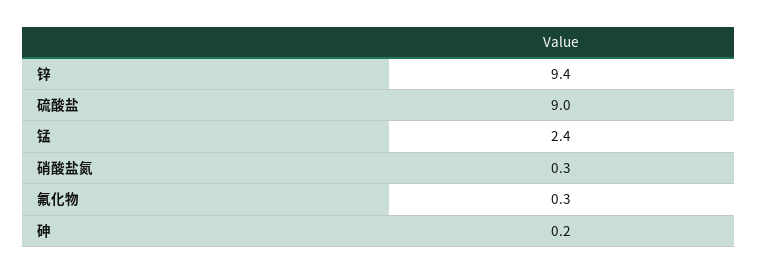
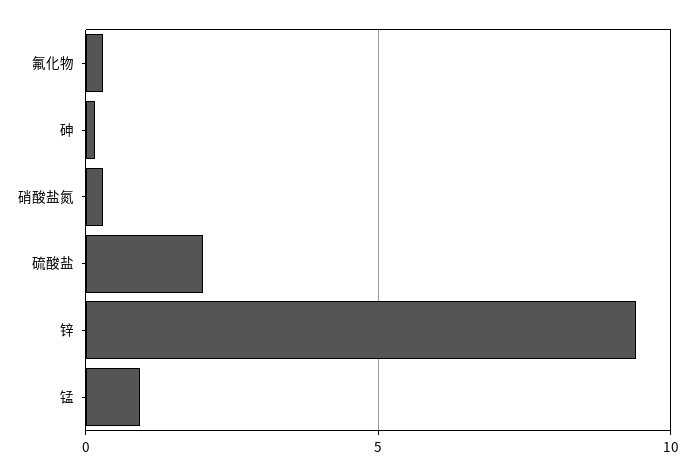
硫酸盐: 9 -> 2
锰: 2.4 -> 1

